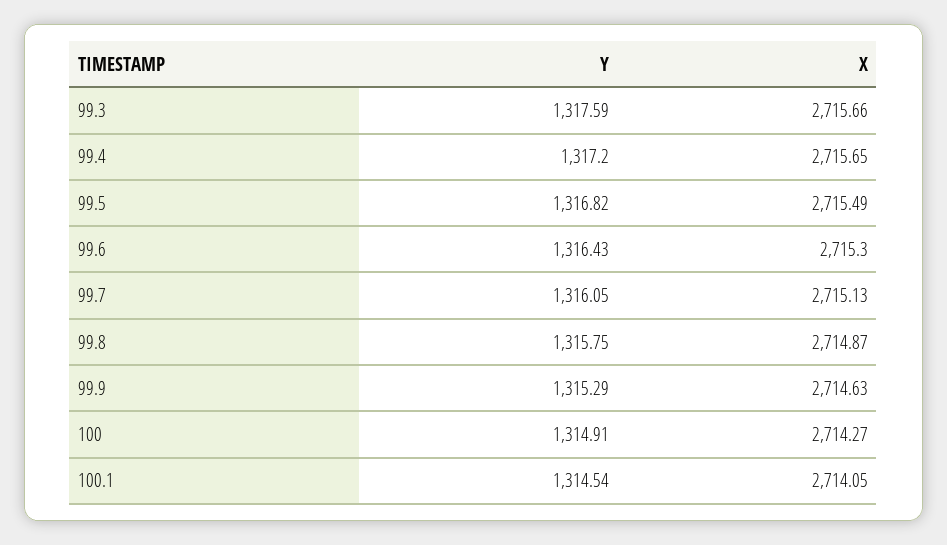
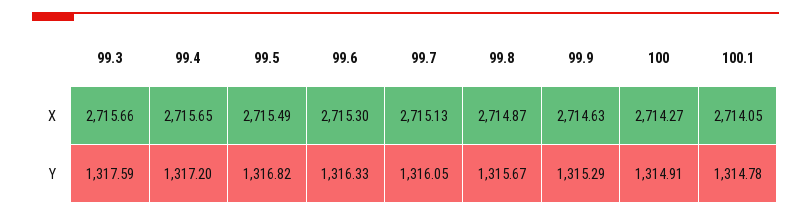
Y, 99.6: 1316.43 -> 1316.33
Y, 99.8: 1315.75 -> 1315.67
Y, 100.1: 1314.54 -> 1314.78

